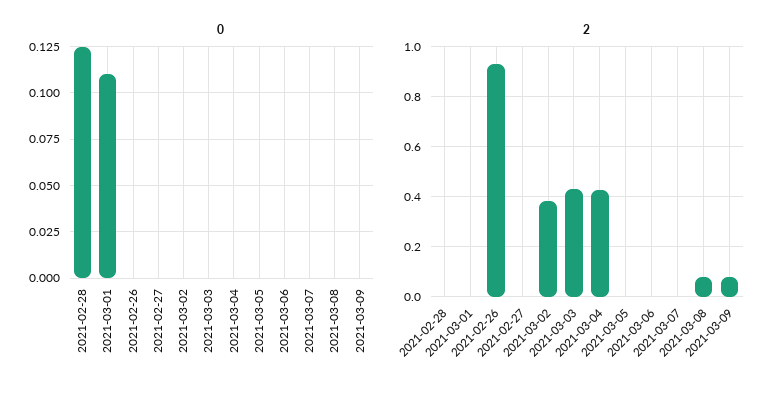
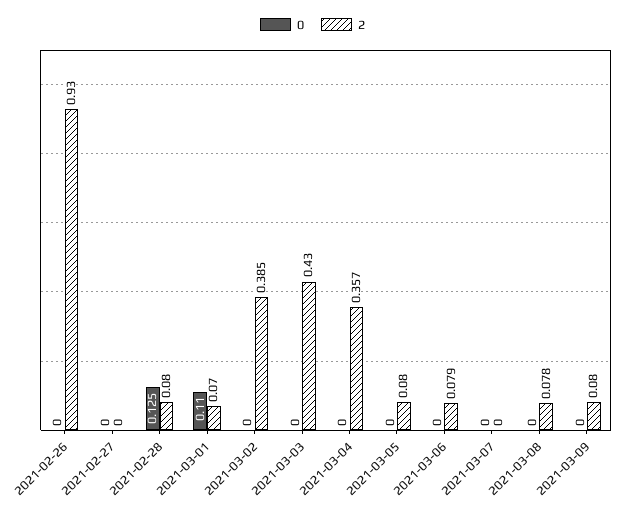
2, 2021-02-28: 0 -> 0.08
2, 2021-03-01: 0 -> 0.07
2, 2021-03-04: 0.425 -> 0.357
2, 2021-03-05: 0 -> 0.08
2, 2021-03-06: 0 -> 0.079

